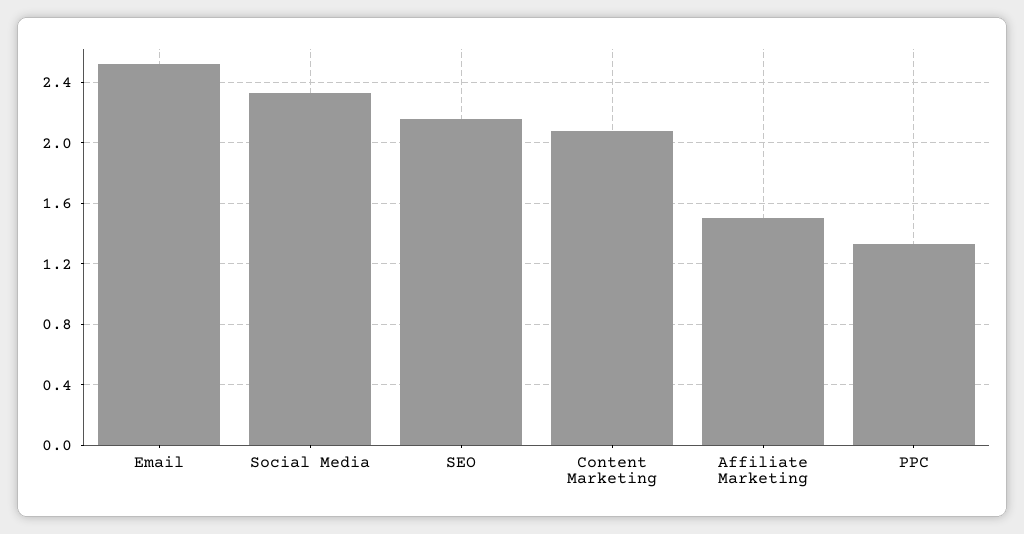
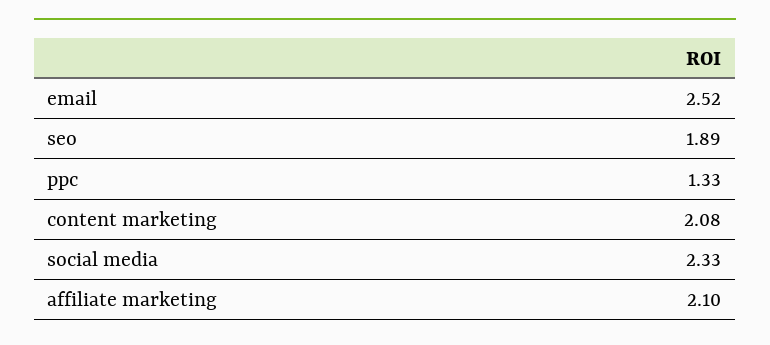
SEO: 2.15 -> 1.89
Affiliate Marketing: 1.5 -> 2.1

